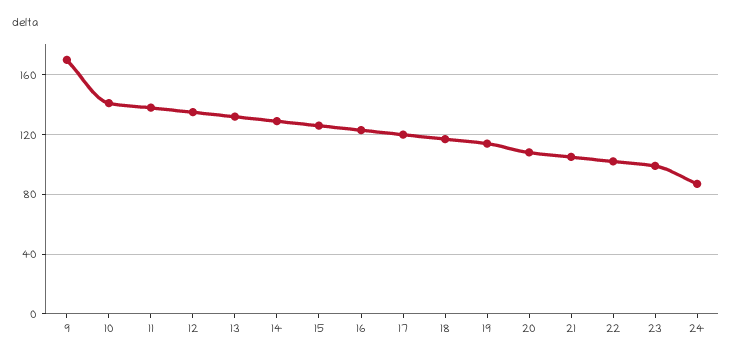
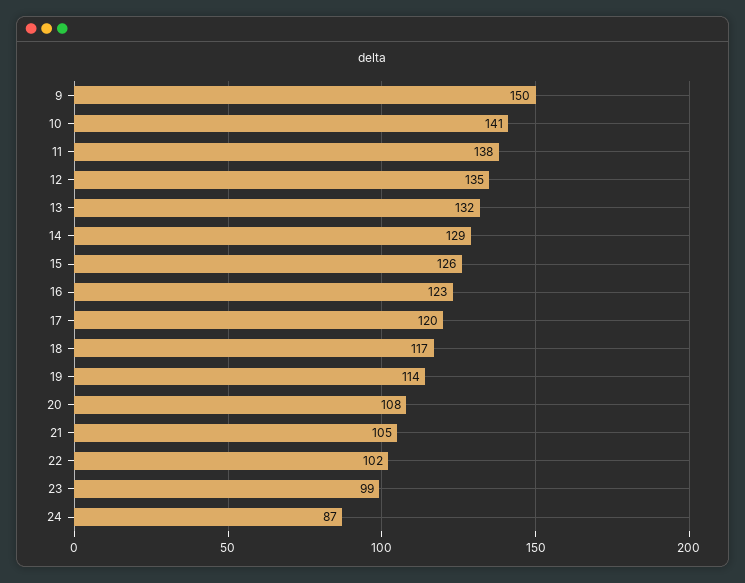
9: 170 -> 150

